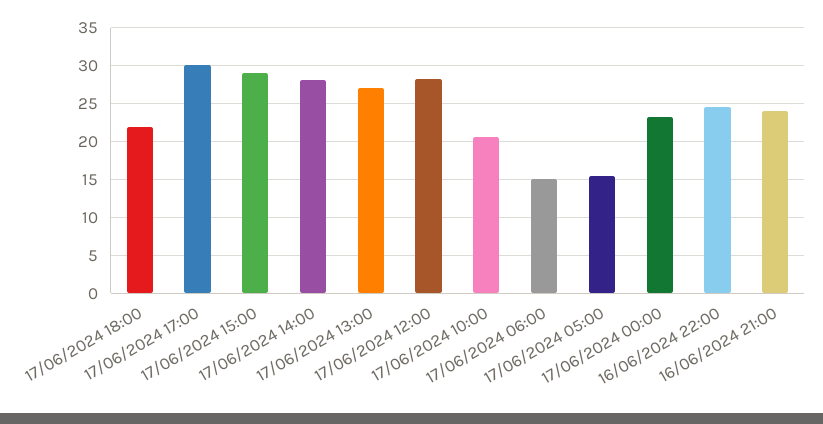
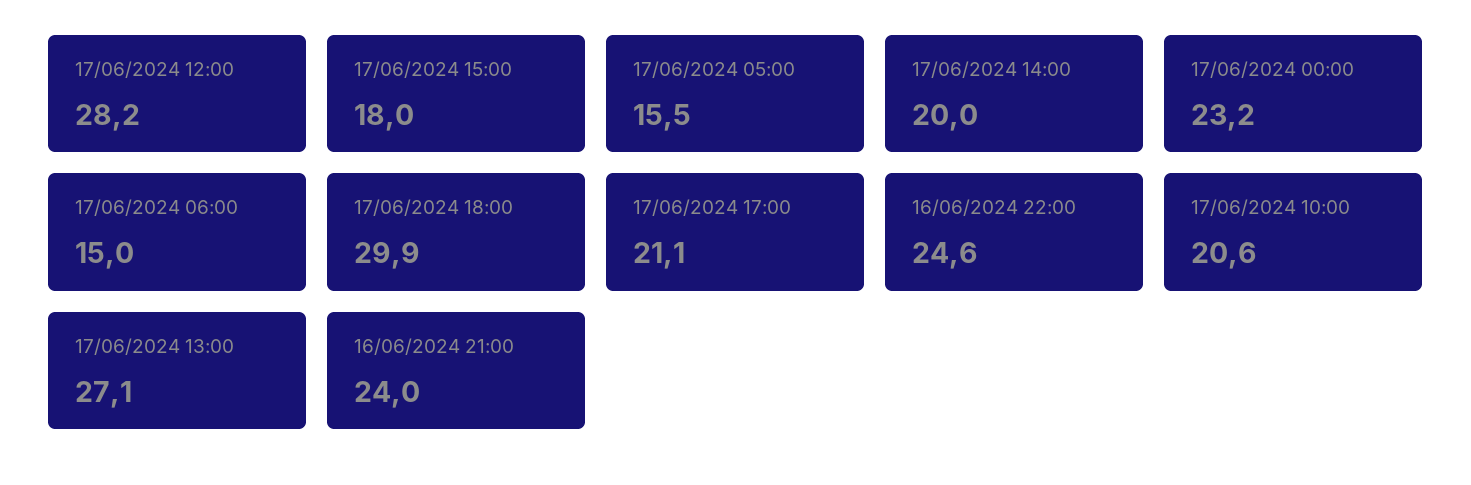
17/06/2024 18:00: 22 -> 29.9
17/06/2024 17:00: 30 -> 21.1
17/06/2024 15:00: 29 -> 18
17/06/2024 14:00: 28 -> 20

